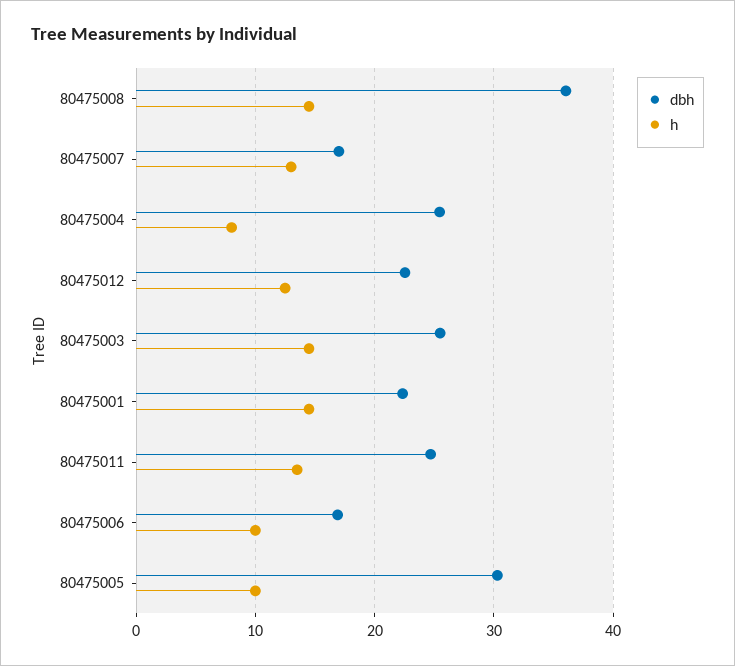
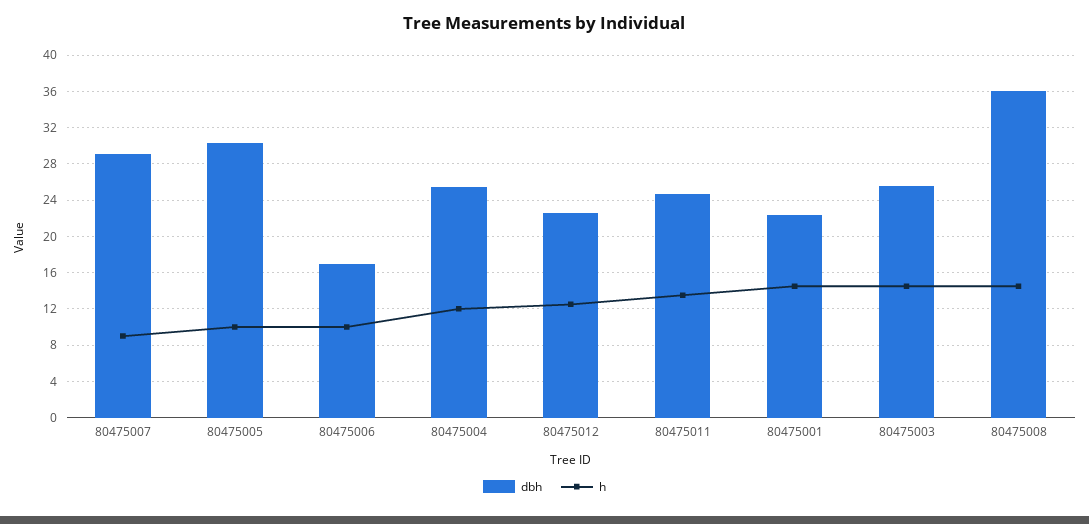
dbh, 80475007: 17 -> 29
h, 80475007: 13 -> 9
h, 80475004: 8 -> 12

